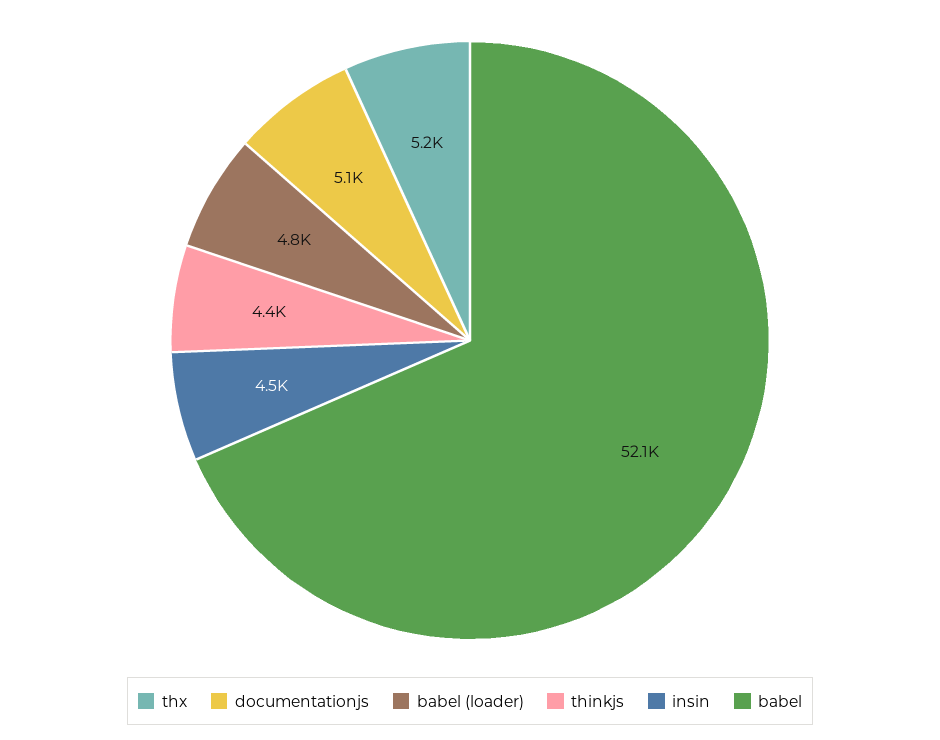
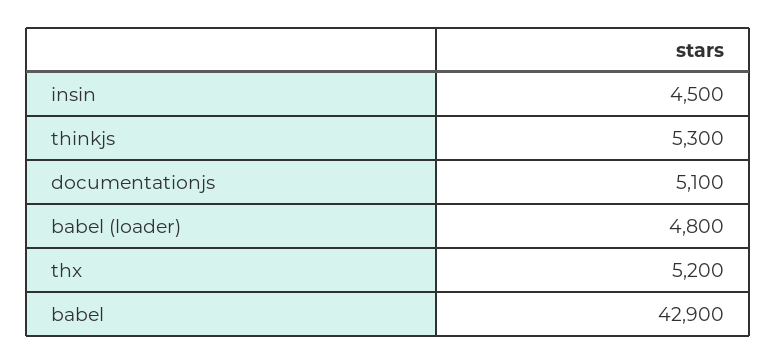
thinkjs: 4400 -> 5300
babel: 52100 -> 42900

